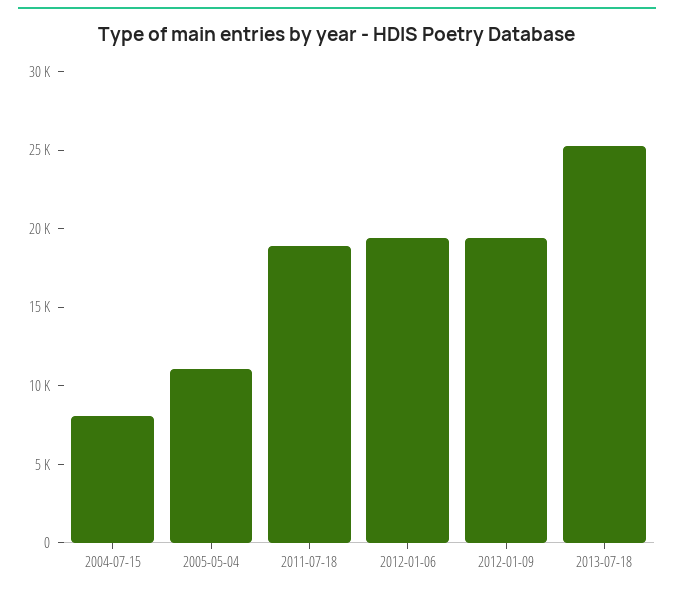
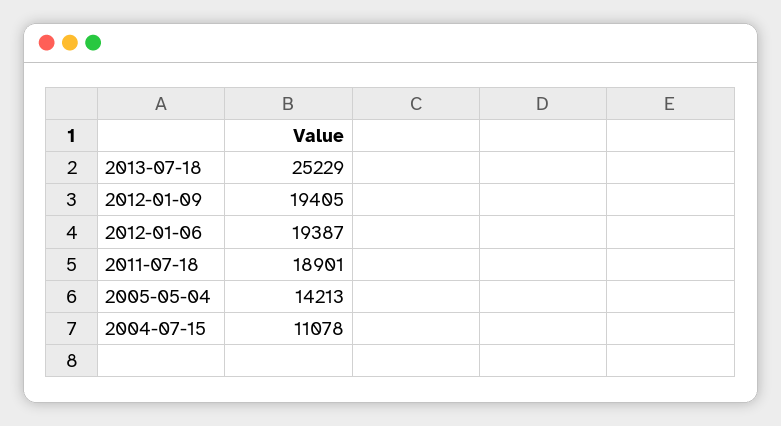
2004-07-15: 8000 -> 11078
2005-05-04: 11000 -> 14213

